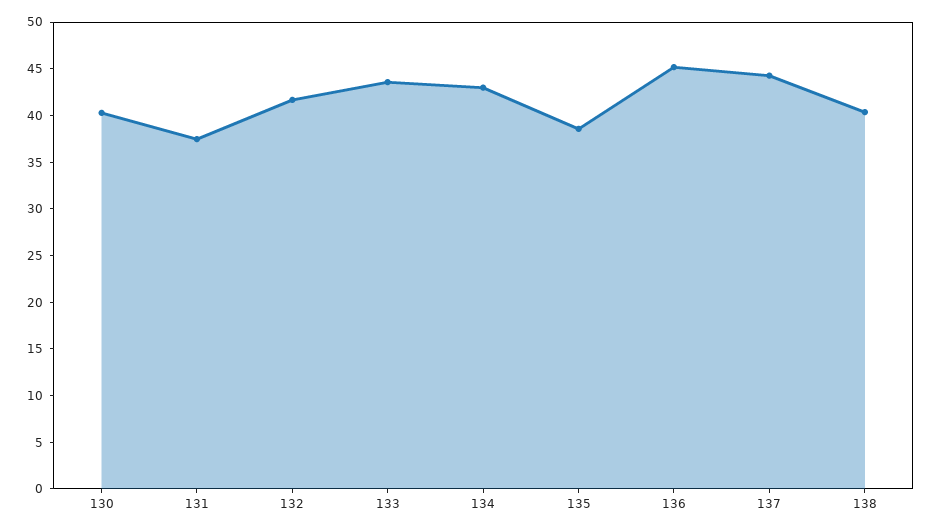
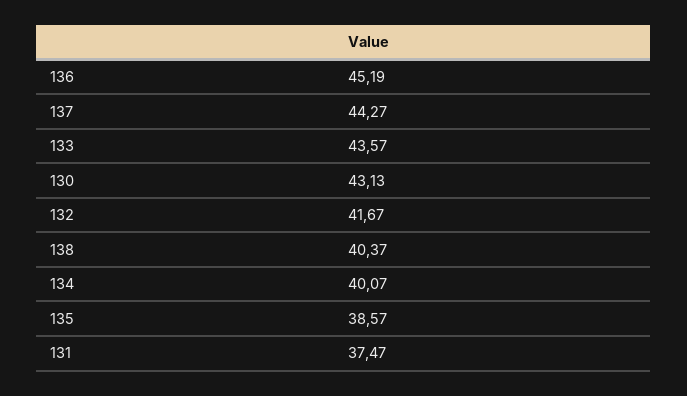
130: 40 -> 43.13
134: 43 -> 40.07

